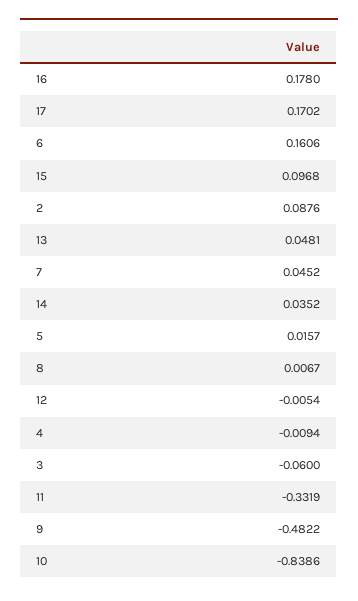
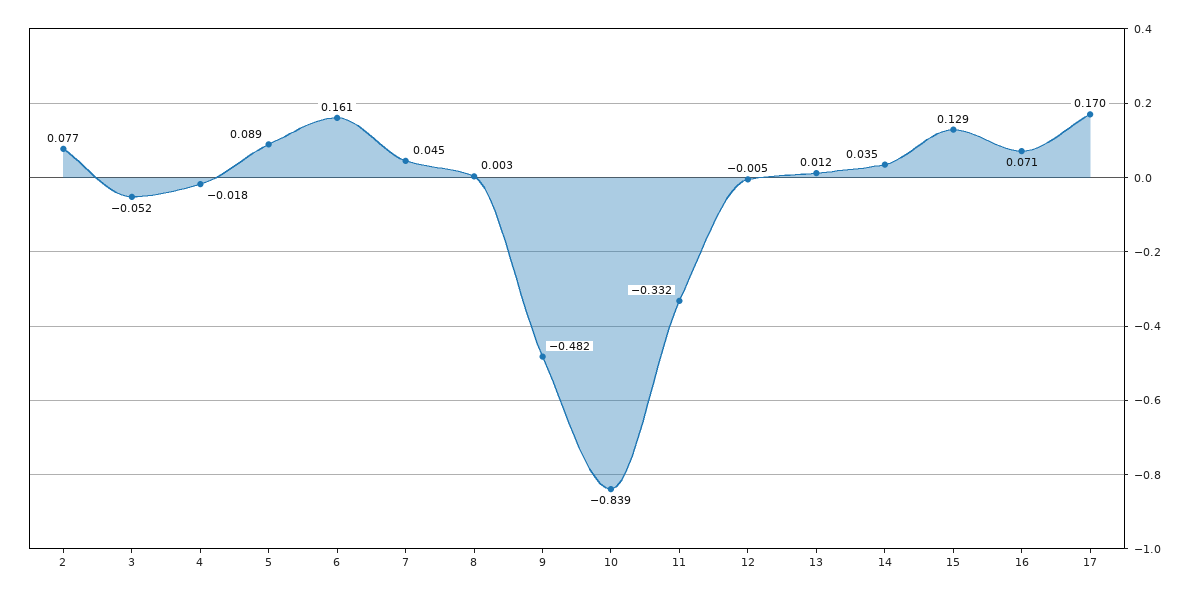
16: 0.178 -> 0.071
15: 0.0968 -> 0.129
2: 0.0876 -> 0.077
13: 0.0481 -> 0.012
5: 0.0157 -> 0.089
8: 0.0067 -> 0.003
4: -0.0094 -> -0.018
3: -0.06 -> -0.052

